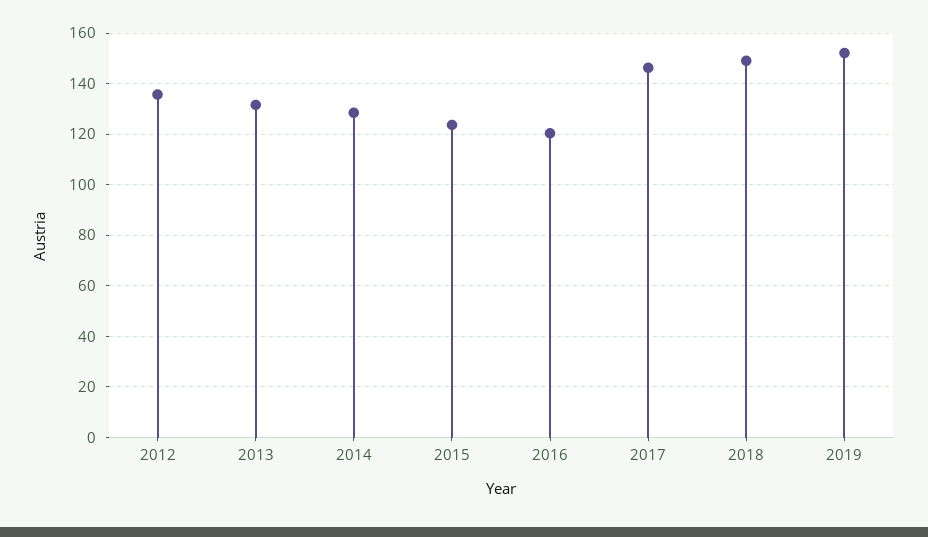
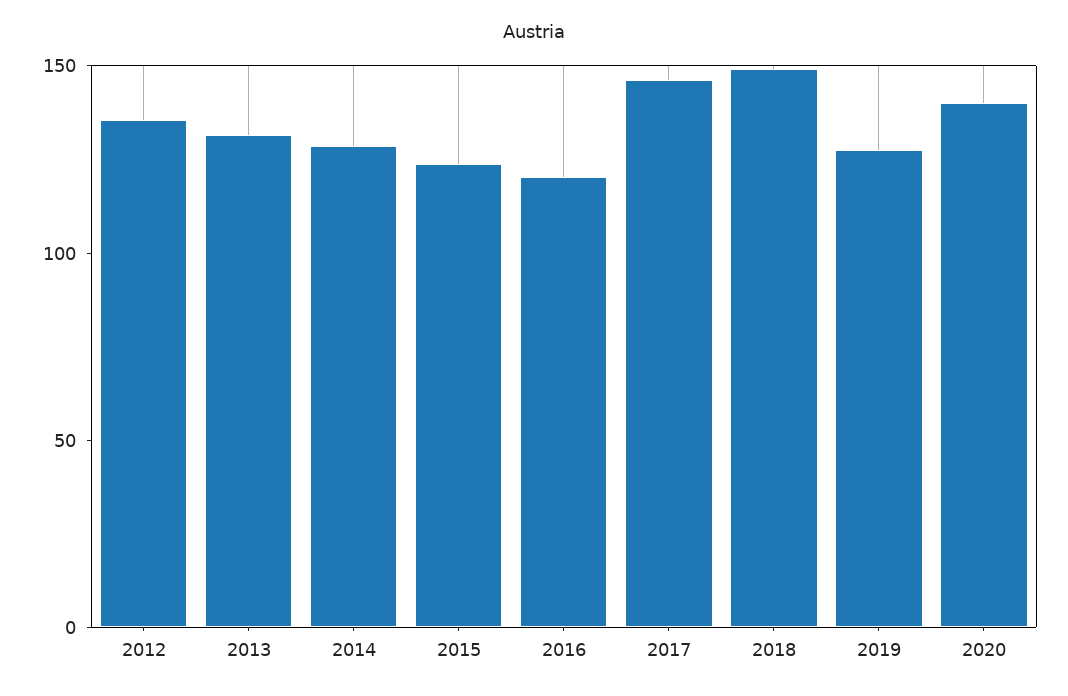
2019: 152.5 -> 130
2020: none -> 140

